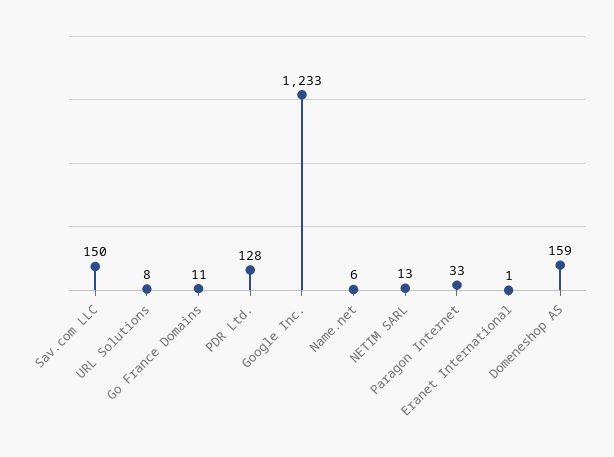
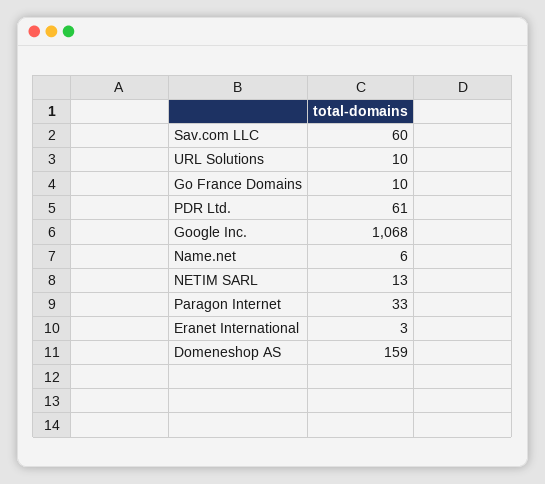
Sav.com LLC: 150 -> 60
URL Solutions: 8 -> 10
Go France Domains: 11 -> 10
PDR Ltd.: 128 -> 61
Google Inc.: 1233 -> 1068
Eranet International: 1 -> 3

